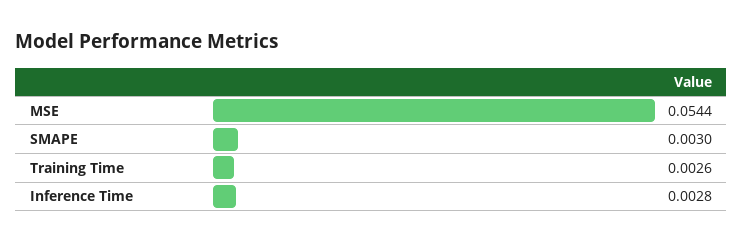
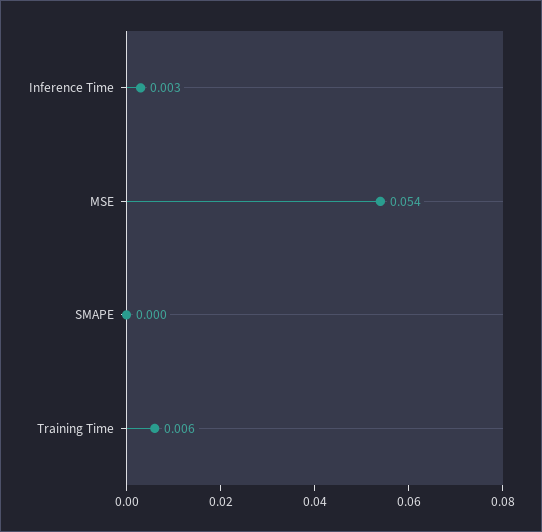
SMAPE: 0.003 -> 0
Training Time: 0.0026 -> 0.006

